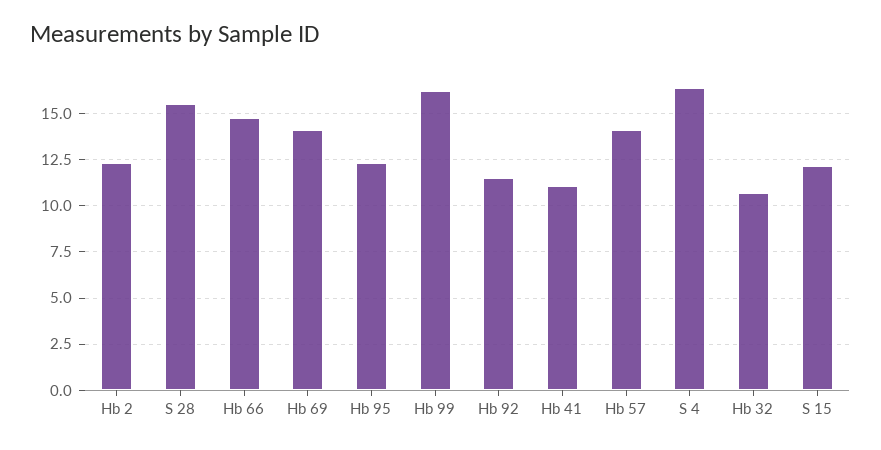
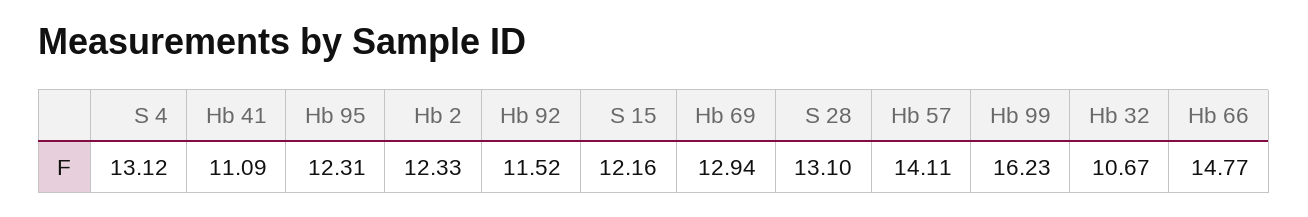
S 28: 15.5 -> 13.1
Hb 69: 14 -> 12.94
S 4: 16.5 -> 13.12

